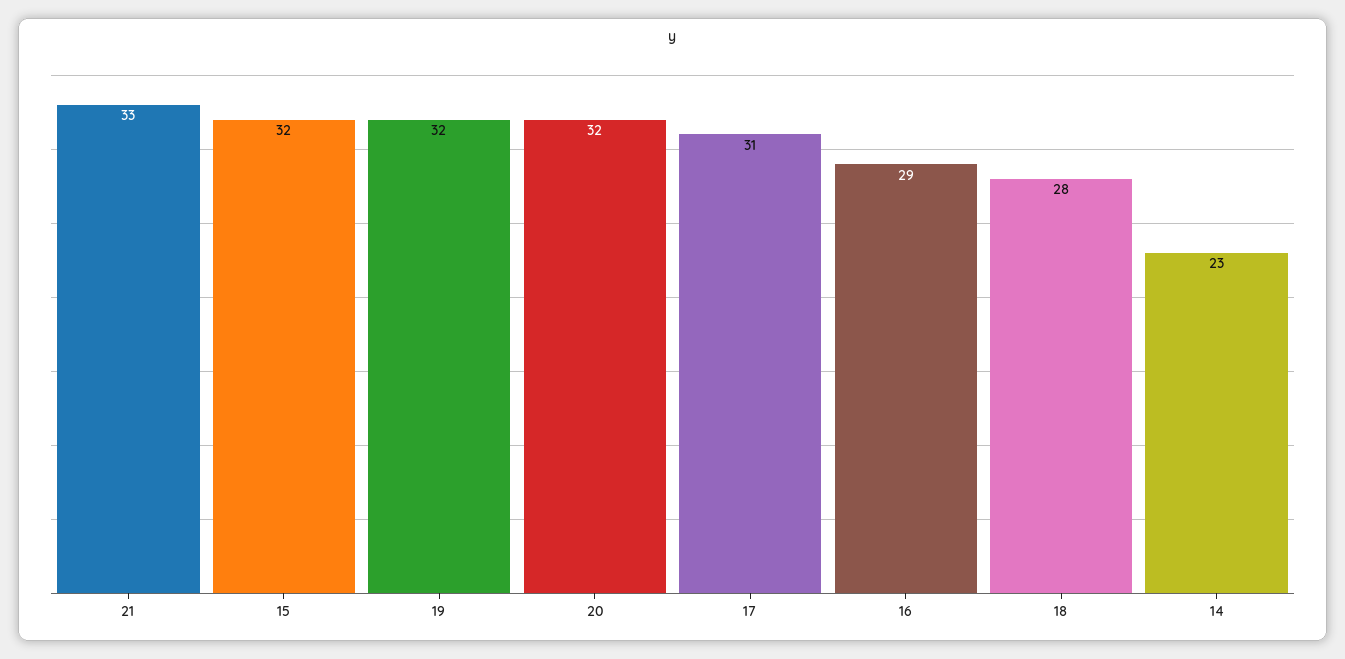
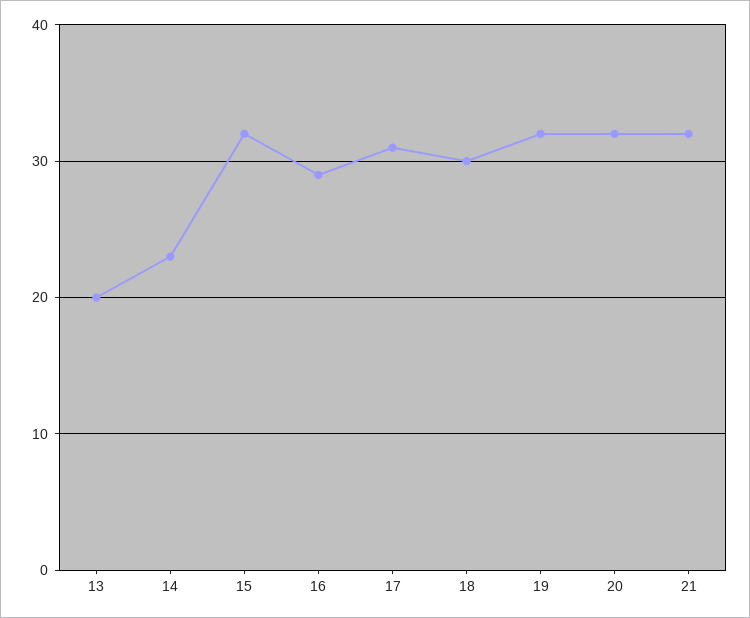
21: 33 -> 32
18: 28 -> 30
13: none -> 20

